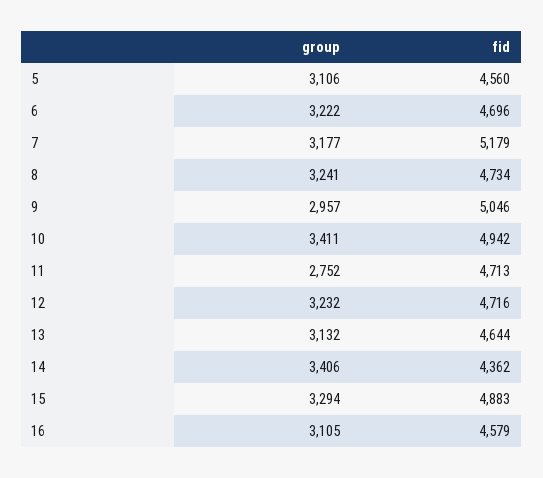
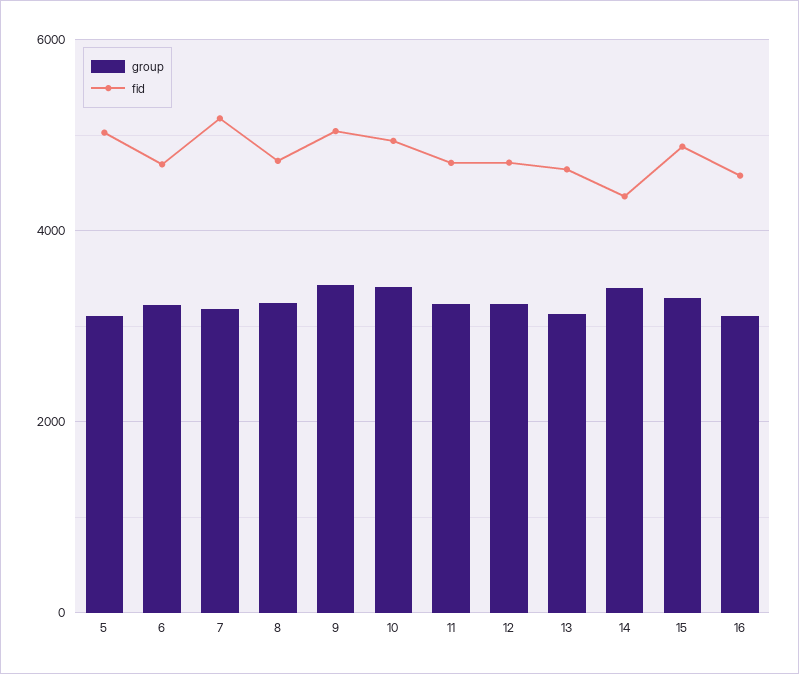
fid, 5: 4560 -> 5000
group, 9: 2957 -> 3400
group, 11: 2752 -> 3200

